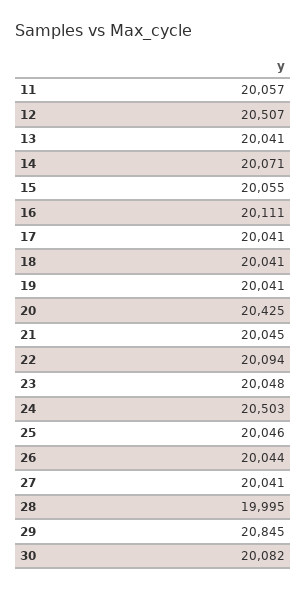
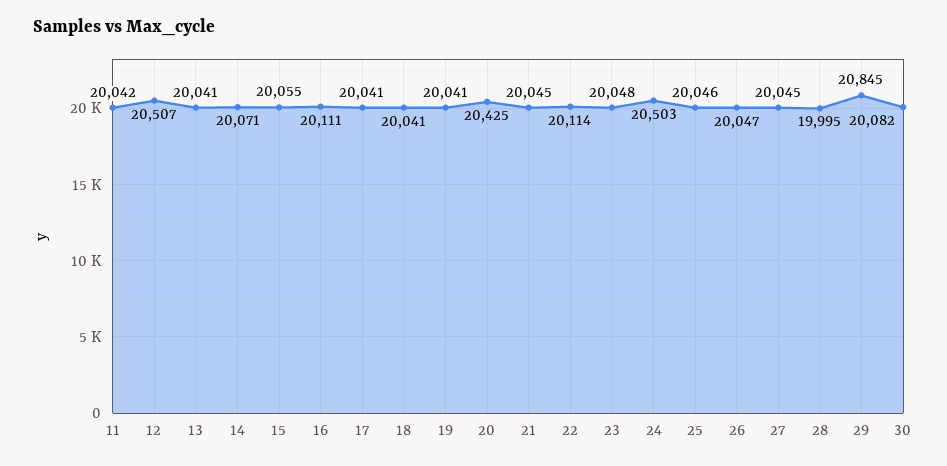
11: 20057 -> 20042
22: 20094 -> 20114
26: 20044 -> 20047
27: 20041 -> 20045

